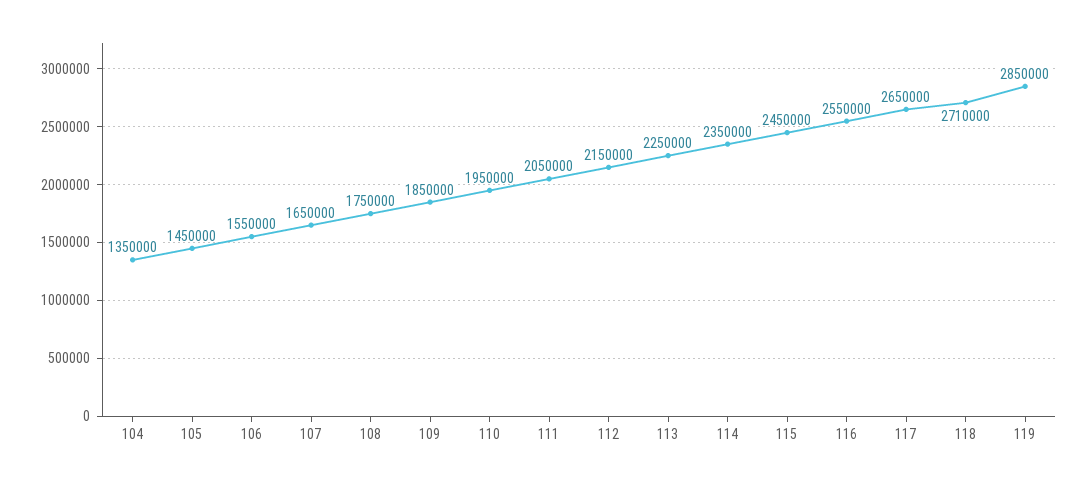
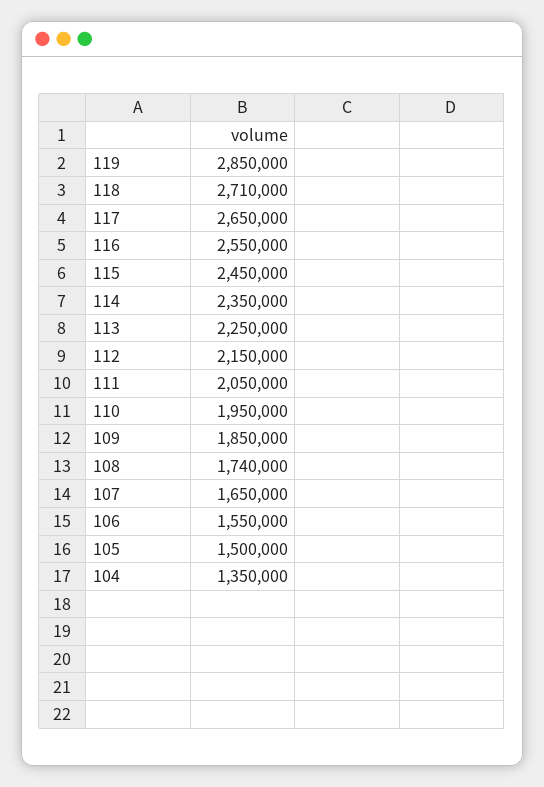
105: 1450000 -> 1500000
108: 1750000 -> 1740000

